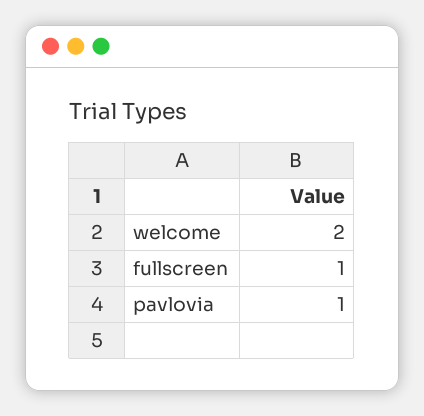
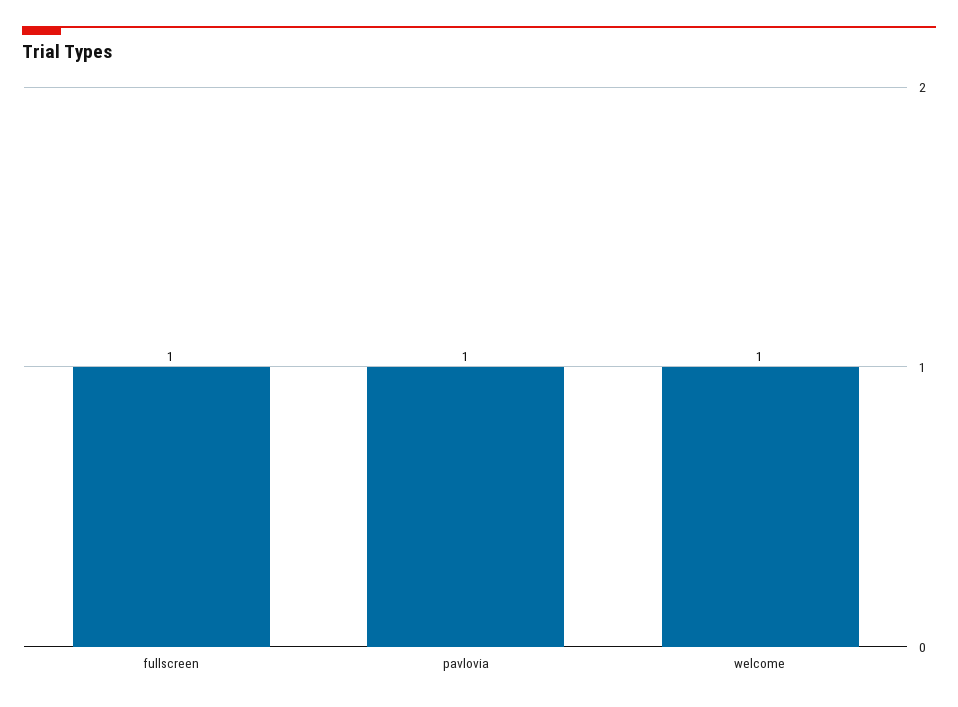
welcome: 2 -> 1

